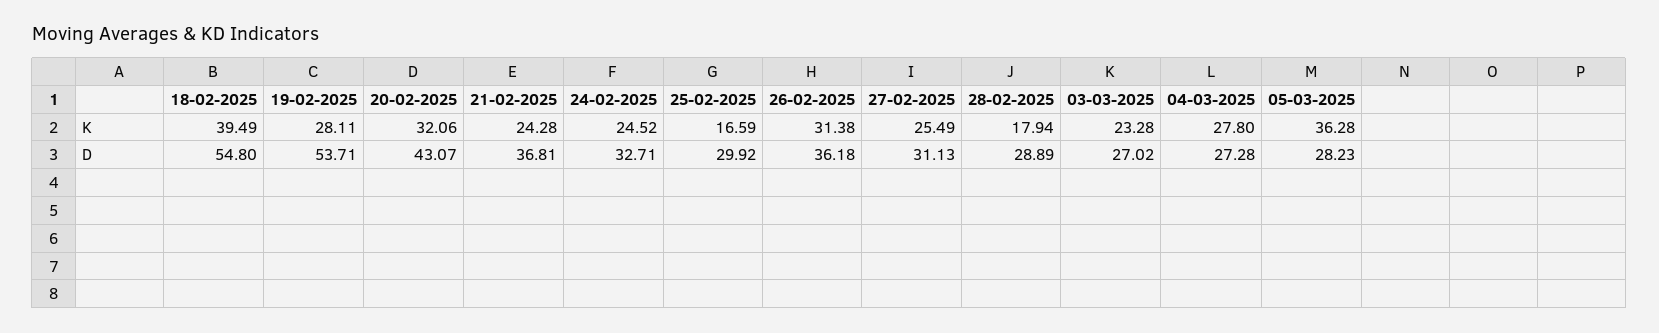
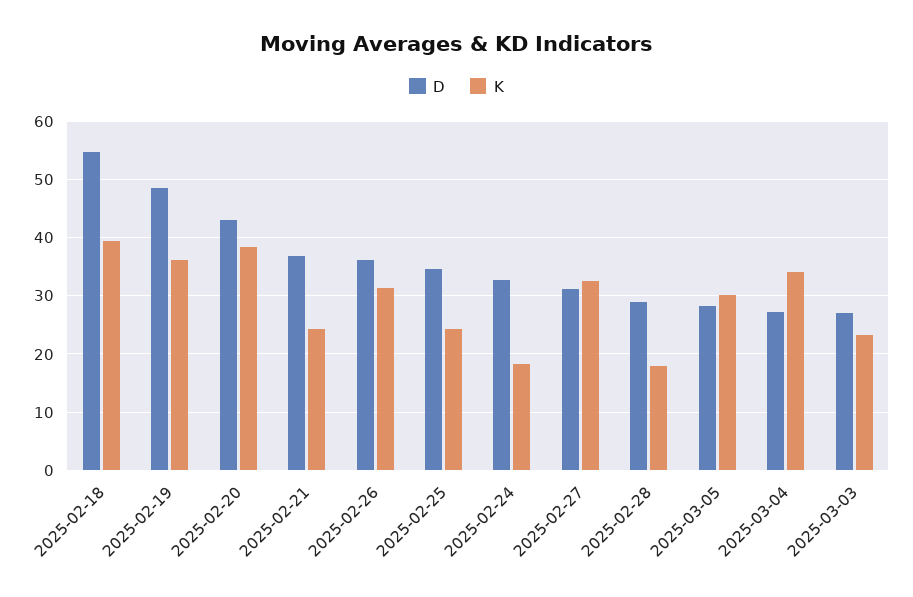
K, 19-02-2025: 28.11 -> 36
K, 20-02-2025: 32.06 -> 38
K, 24-02-2025: 24.52 -> 18
K, 25-02-2025: 16.59 -> 24
K, 27-02-2025: 25.49 -> 32
K, 04-03-2025: 27.8 -> 34
K, 05-03-2025: 36.28 -> 30
D, 19-02-2025: 53.71 -> 48
D, 25-02-2025: 29.92 -> 34

